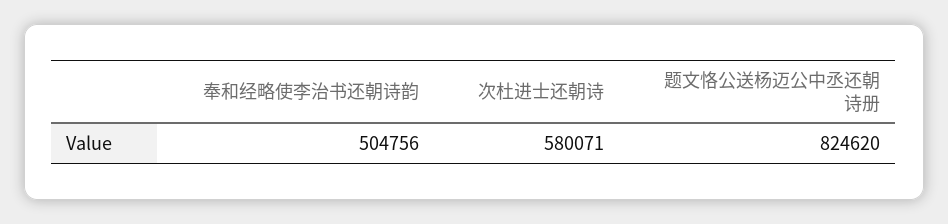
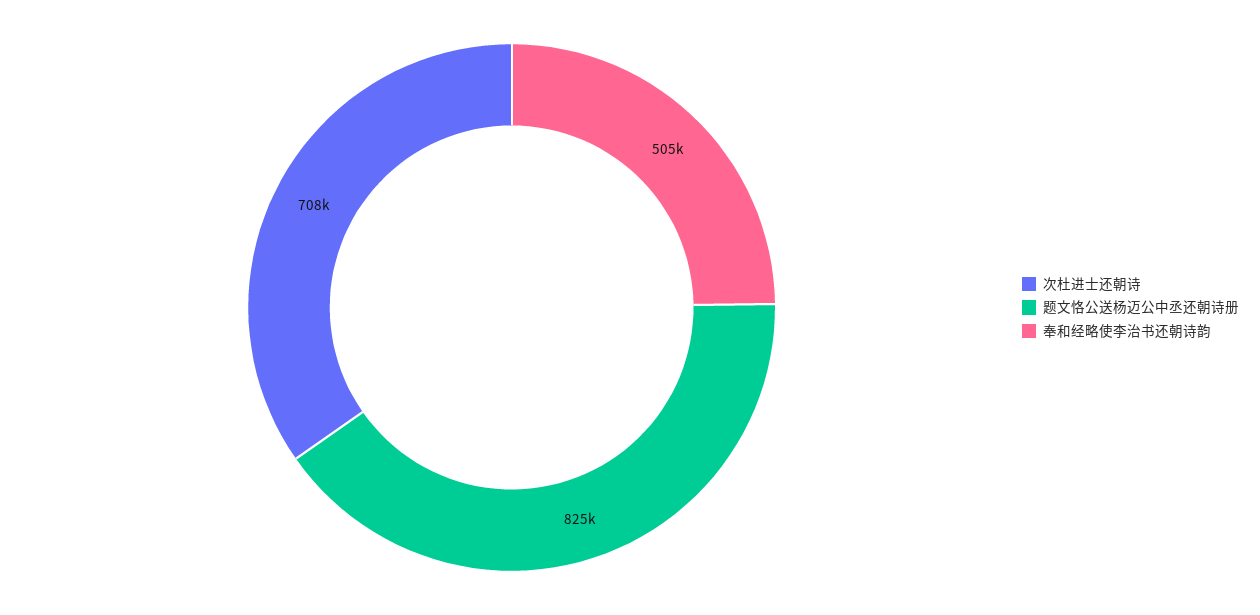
次杜进士还朝诗: 580071 -> 708000

